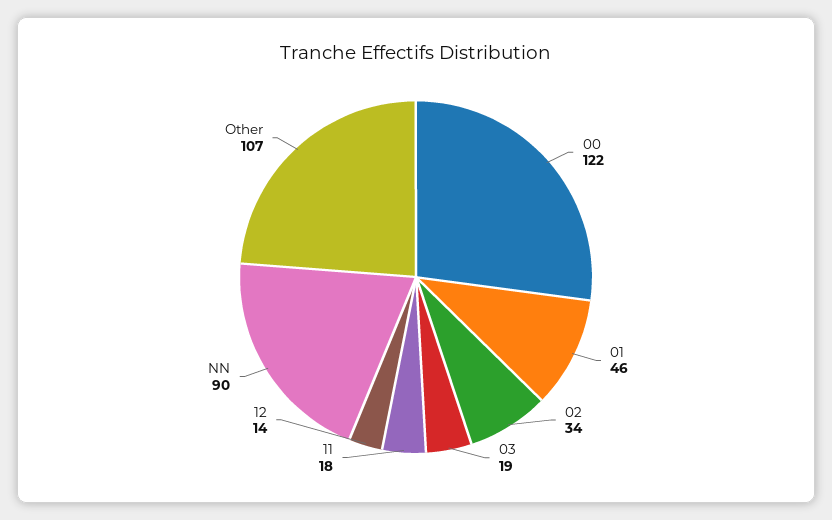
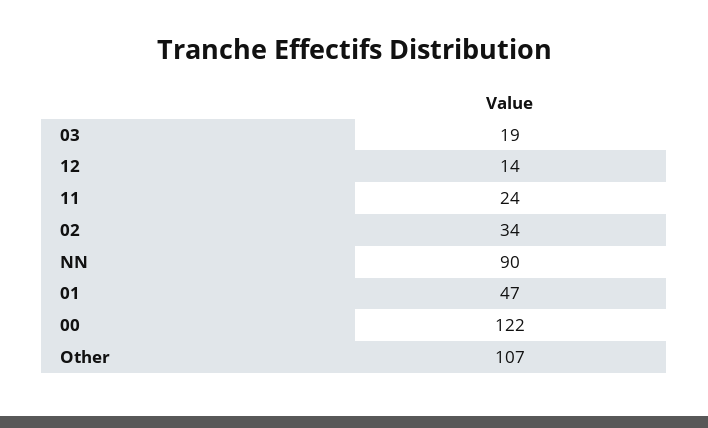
01: 46 -> 47
11: 18 -> 24

